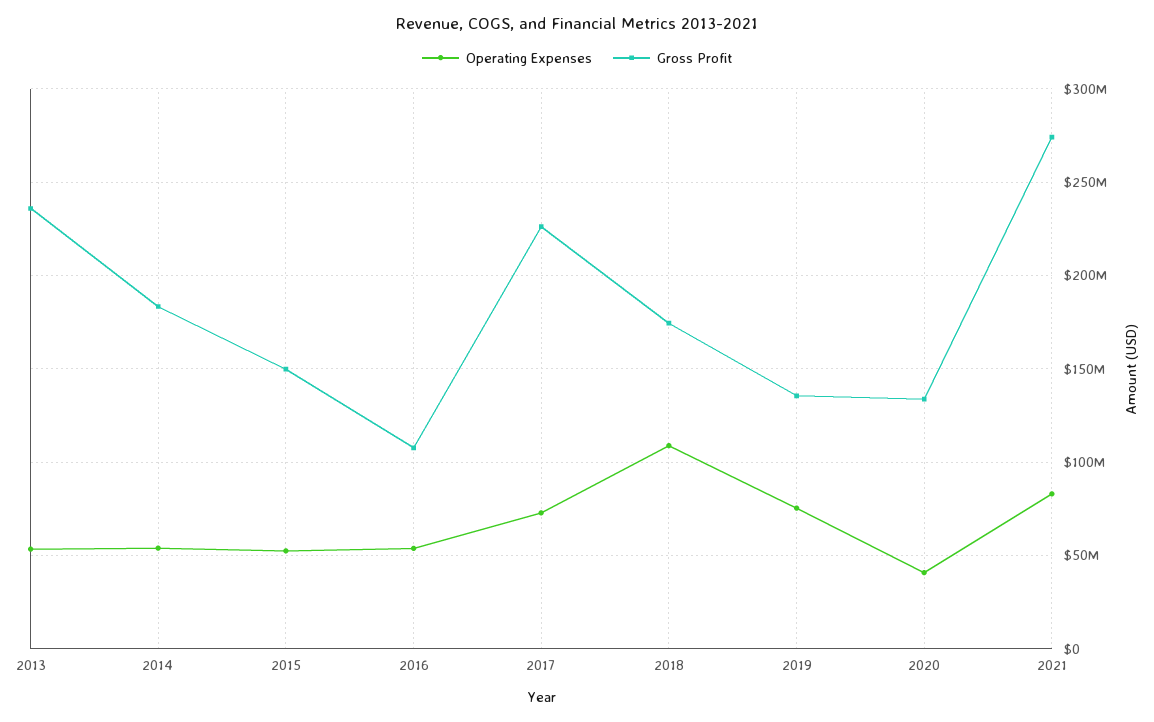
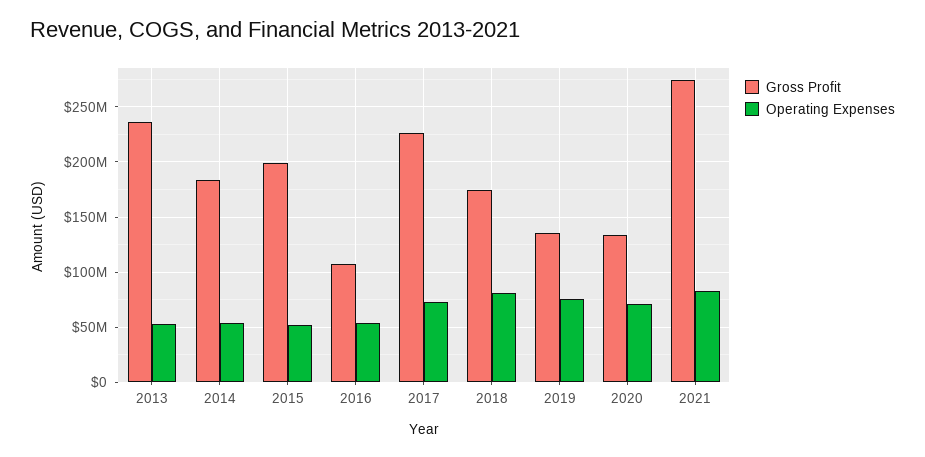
Gross Profit, 2015: 150000000 -> 200000000
Operating Expenses, 2018: 110000000 -> 80000000
Operating Expenses, 2020: 40000000 -> 70000000

